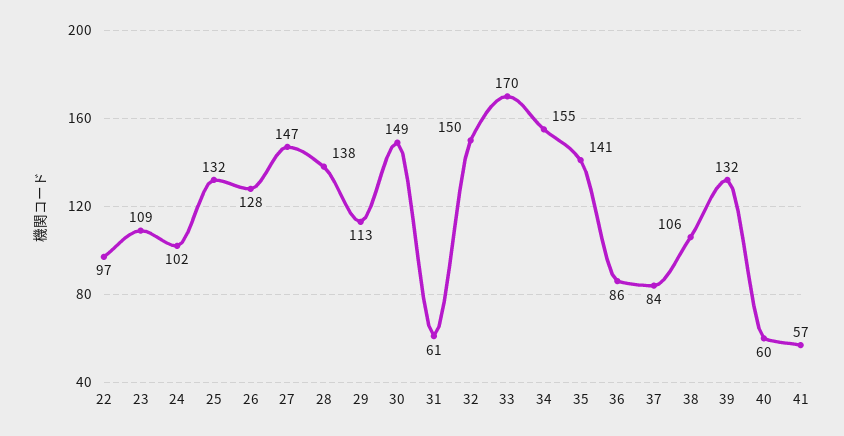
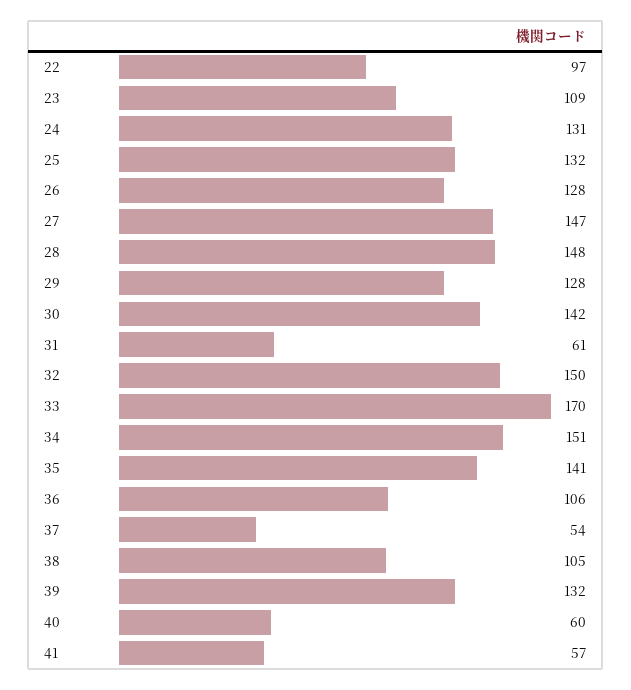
24: 102 -> 131
28: 138 -> 148
29: 113 -> 128
30: 149 -> 142
34: 155 -> 151
36: 86 -> 106
37: 84 -> 54
38: 106 -> 105

